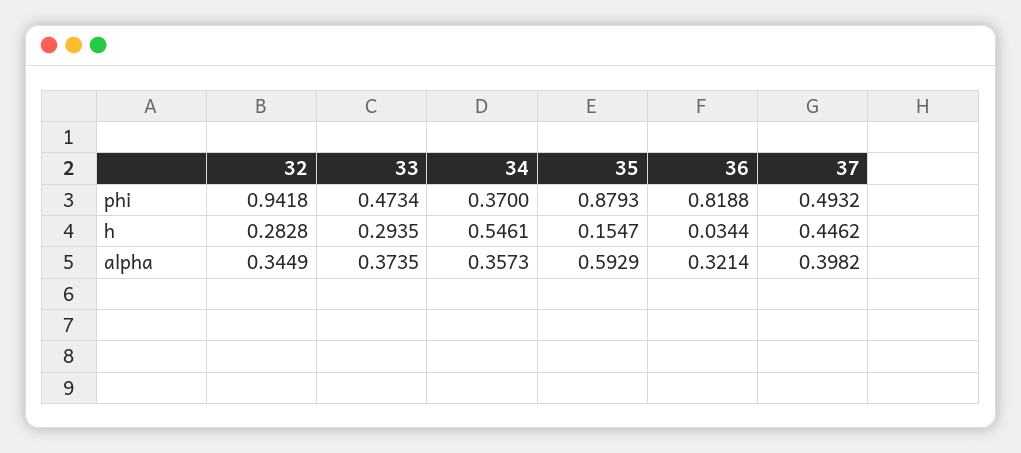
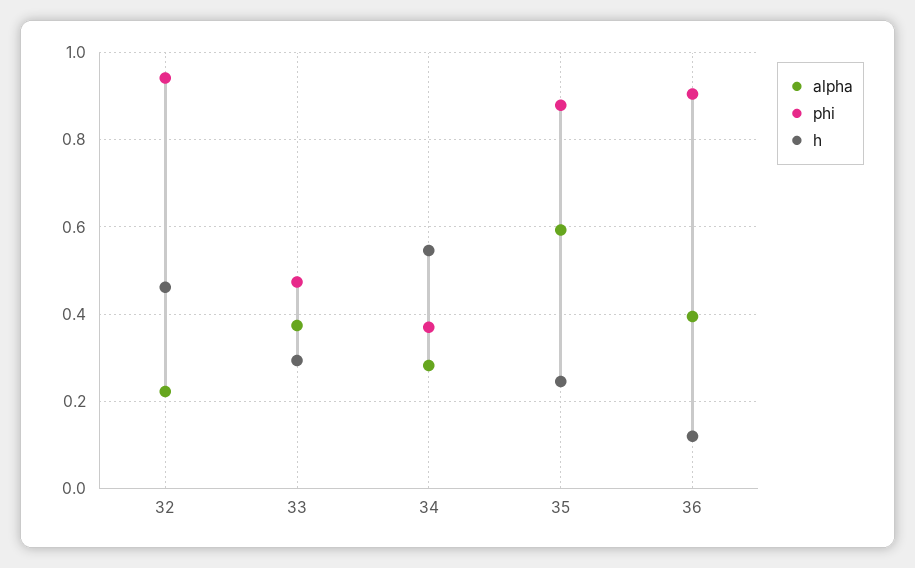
phi, 36: 0.8188 -> 0.9
phi, 37: 0.4932 -> none
h, 32: 0.2828 -> 0.46
h, 35: 0.1547 -> 0.24
h, 36: 0.0344 -> 0.12
h, 37: 0.4462 -> none
alpha, 32: 0.3449 -> 0.22
alpha, 34: 0.3573 -> 0.28
alpha, 36: 0.3214 -> 0.4
alpha, 37: 0.3982 -> none

